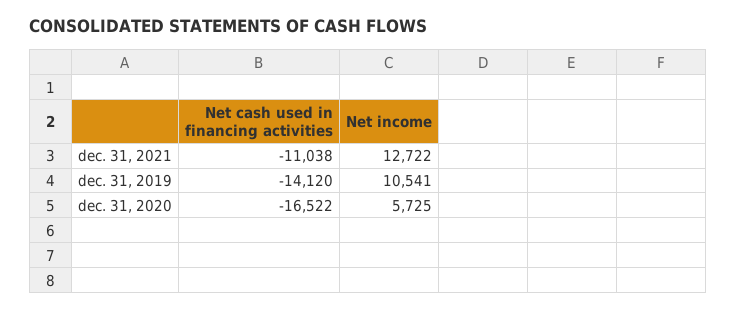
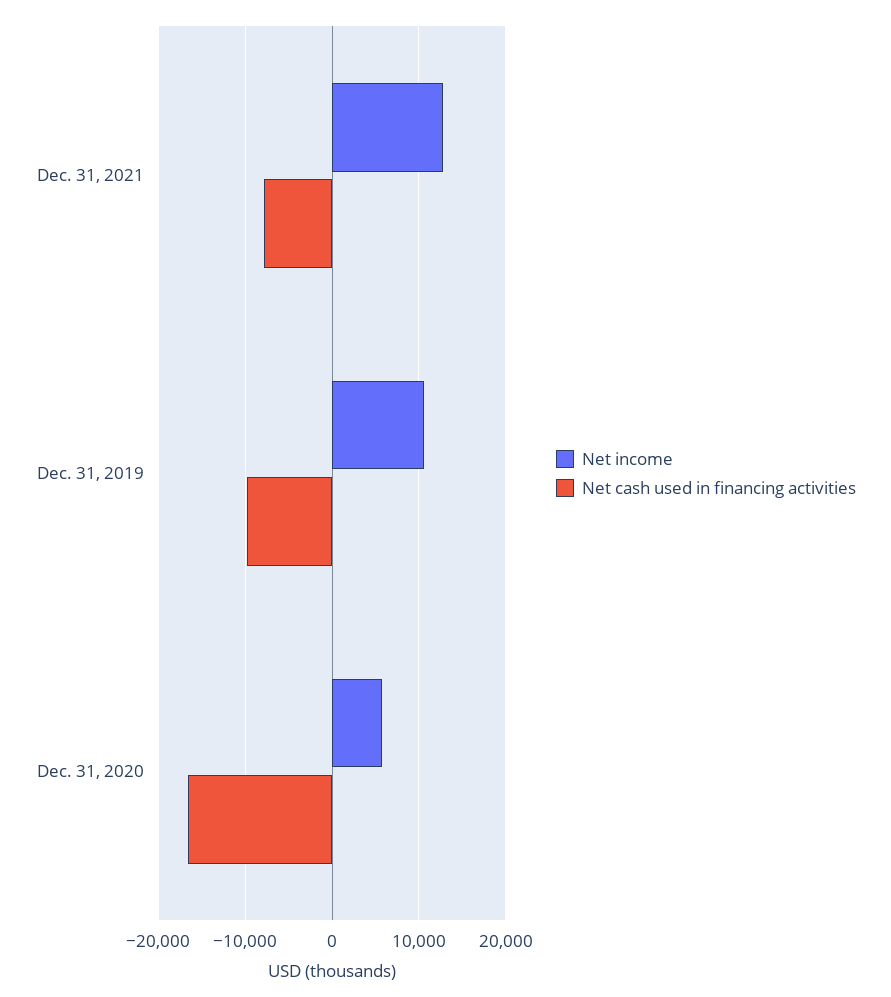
Net cash used in financing activities, dec. 31, 2021: -11038 -> -8000
Net cash used in financing activities, dec. 31, 2019: -14120 -> -10000

